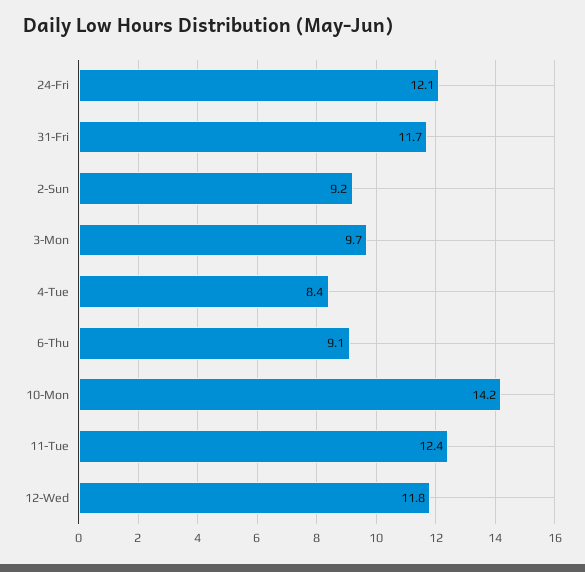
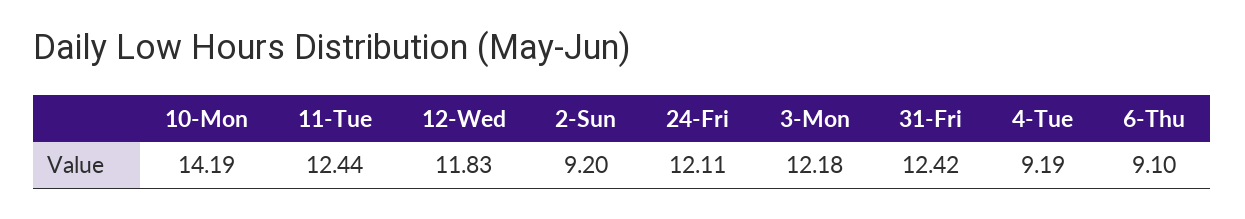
31-Fri: 11.7 -> 12.42
3-Mon: 9.7 -> 12.18
4-Tue: 8.4 -> 9.19

